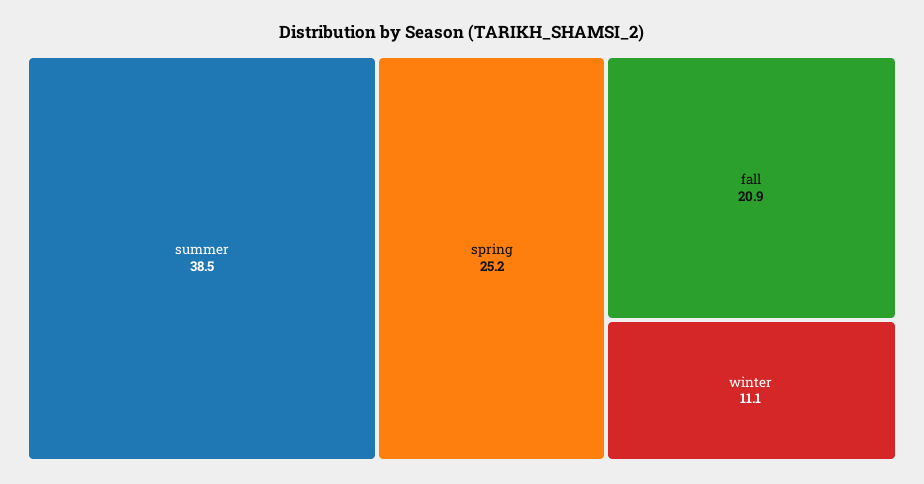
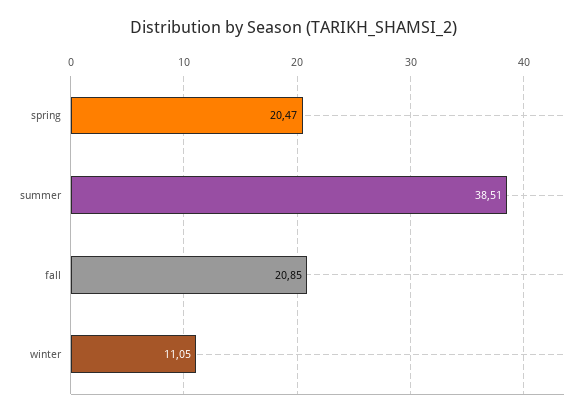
spring: 25.2 -> 20.47

